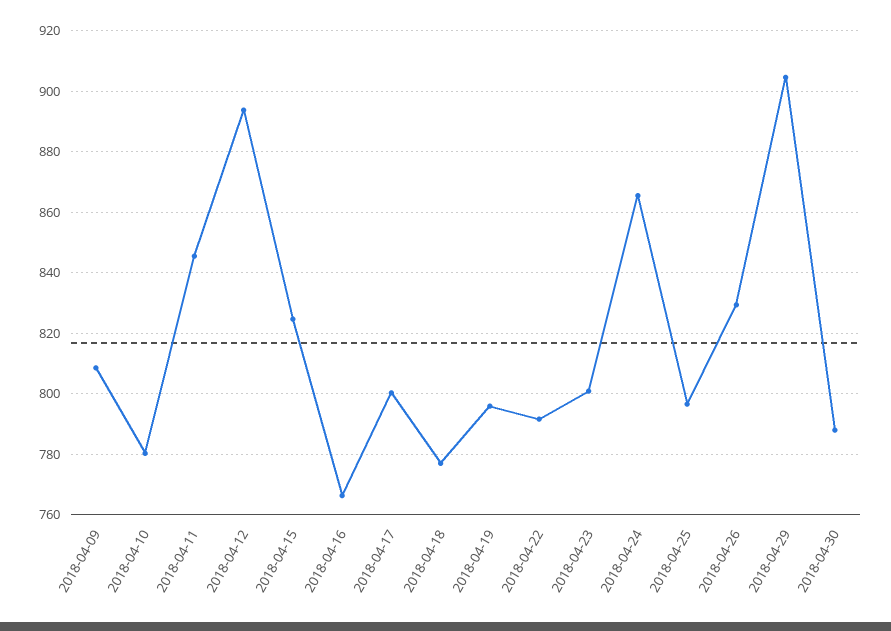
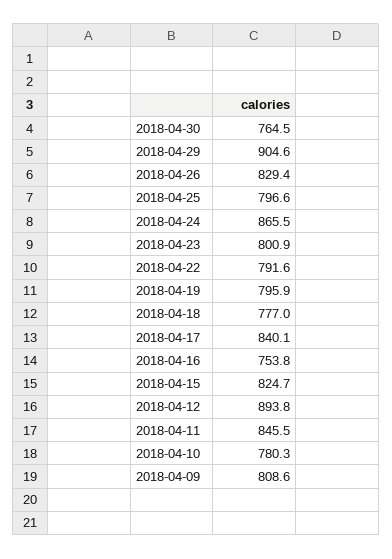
2018-04-16: 766 -> 753.8
2018-04-17: 800 -> 840.1
2018-04-30: 788 -> 764.5

